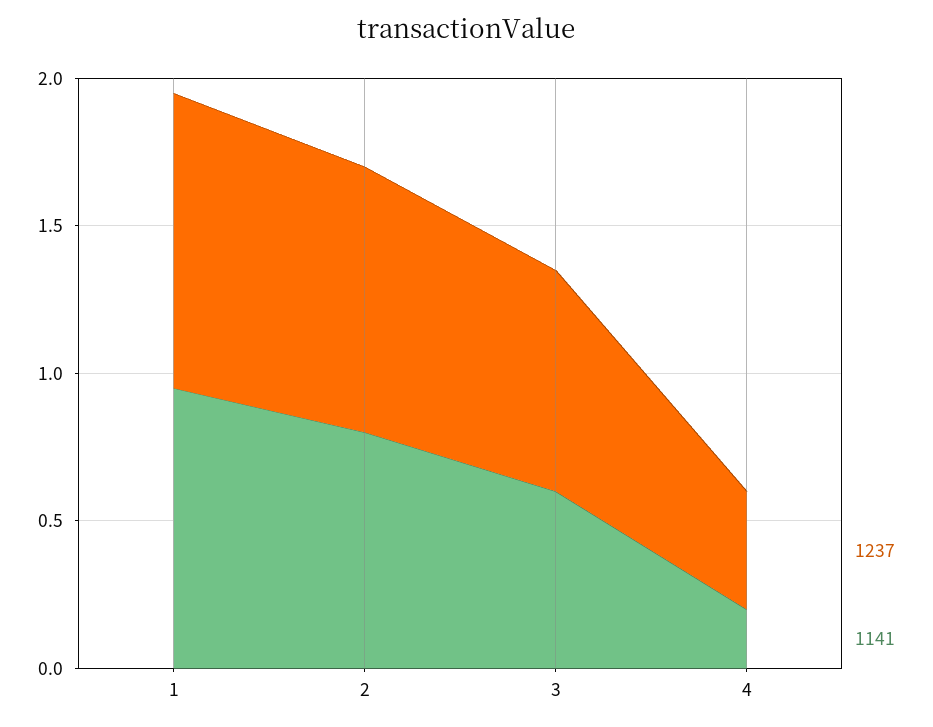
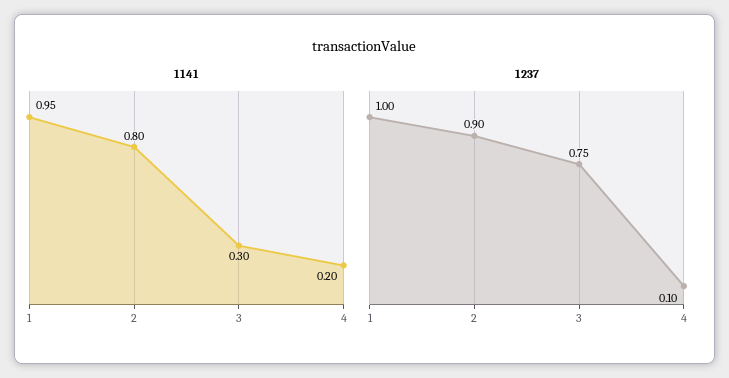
1141, 3: 0.6 -> 0.3
1237, 4: 0.4 -> 0.1

